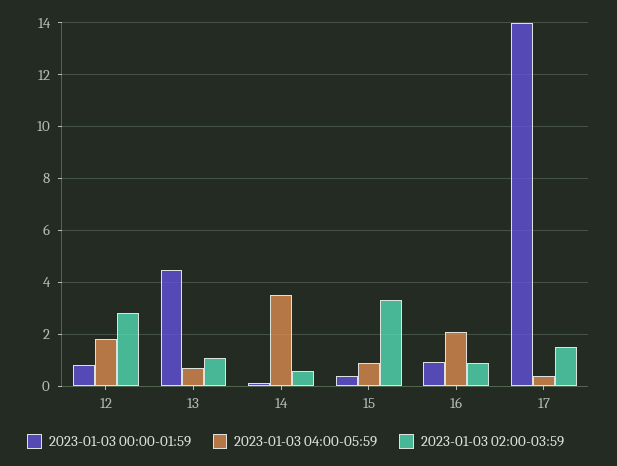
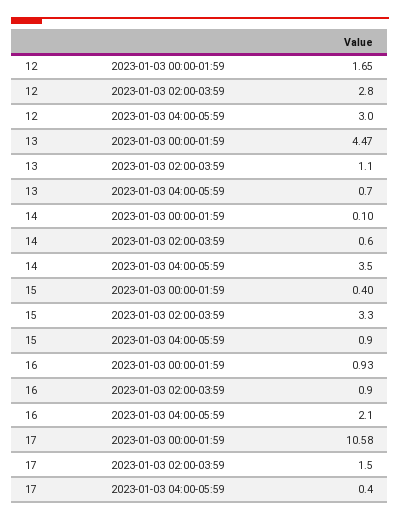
2023-01-03 00:00-01:59, 12: 0.75 -> 1.65
2023-01-03 04:00-05:59, 12: 1.75 -> 3
2023-01-03 00:00-01:59, 17: 14 -> 10.58

